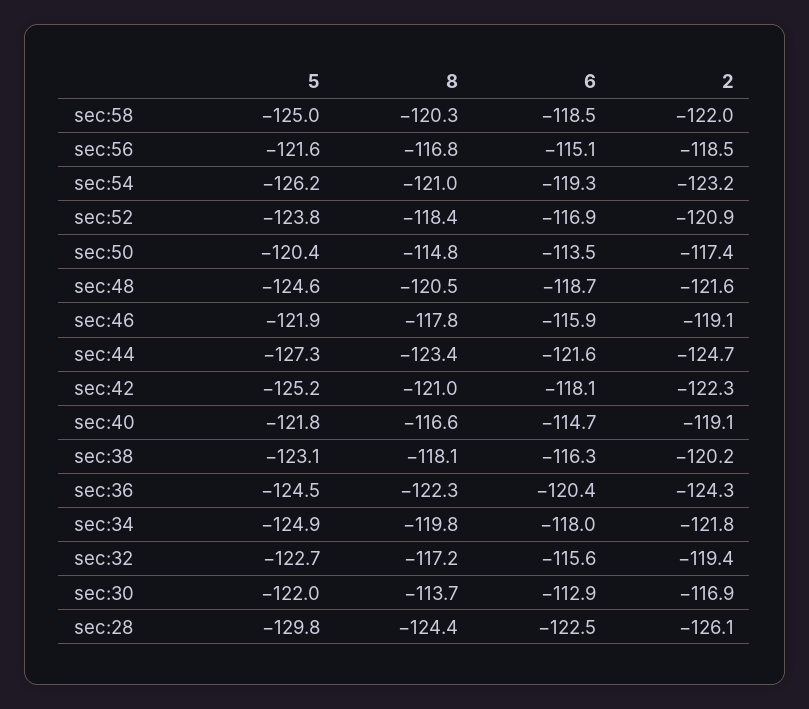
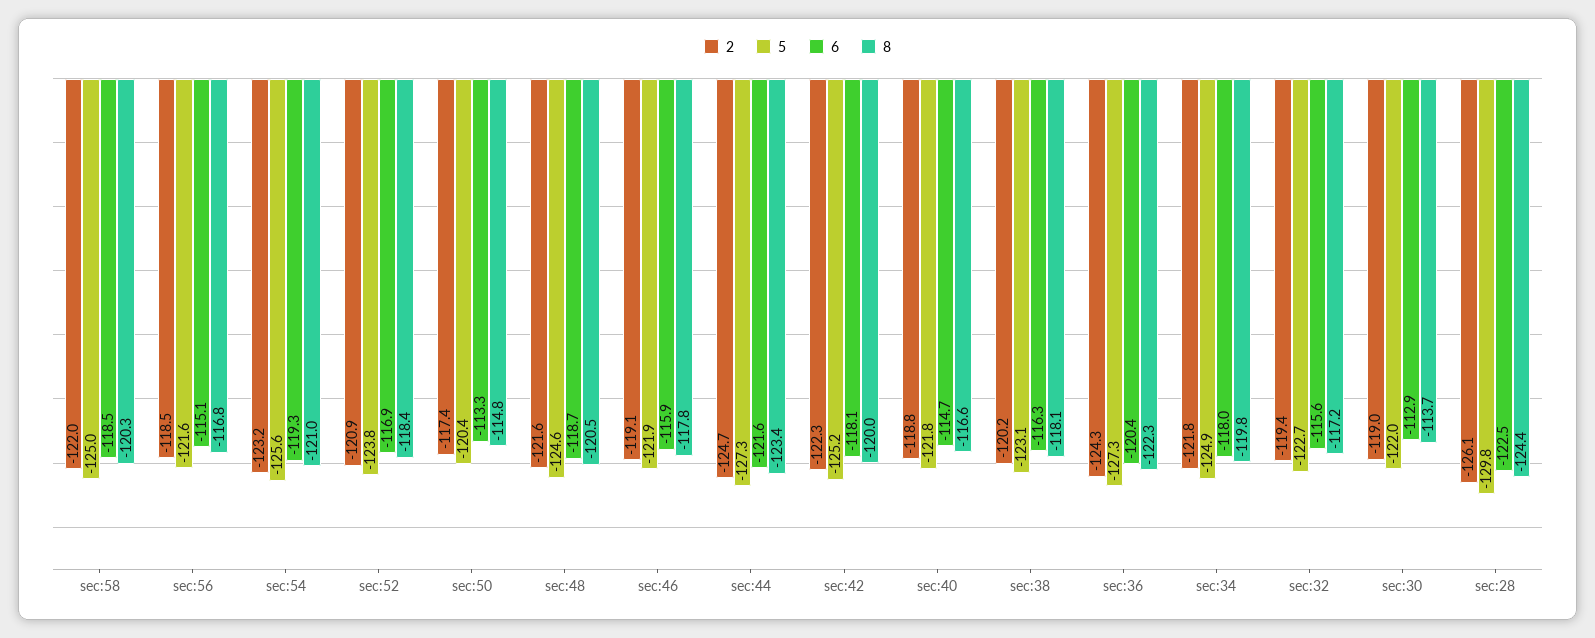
5, sec:54: -126.2 -> -125.6
6, sec:50: -113.5 -> -113.3
8, sec:42: -121 -> -120
2, sec:40: -119.1 -> -118.8
5, sec:36: -124.5 -> -127.3
2, sec:30: -116.9 -> -119

